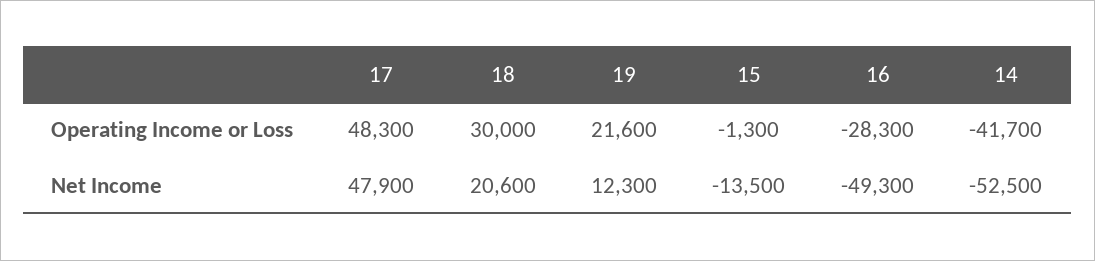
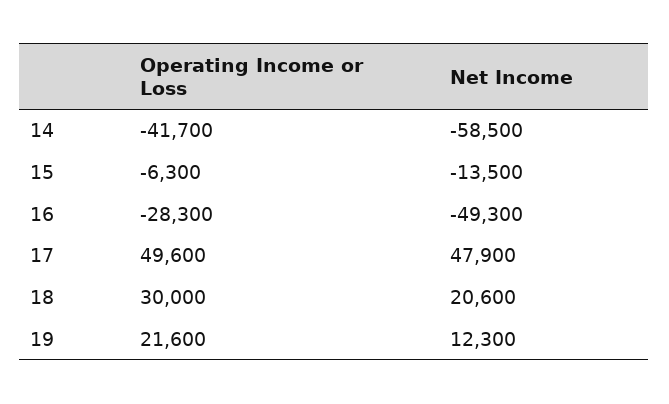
17, Operating Income or Loss: 48300 -> 49600
15, Operating Income or Loss: -1300 -> -6300
14, Net Income: -52500 -> -58500

